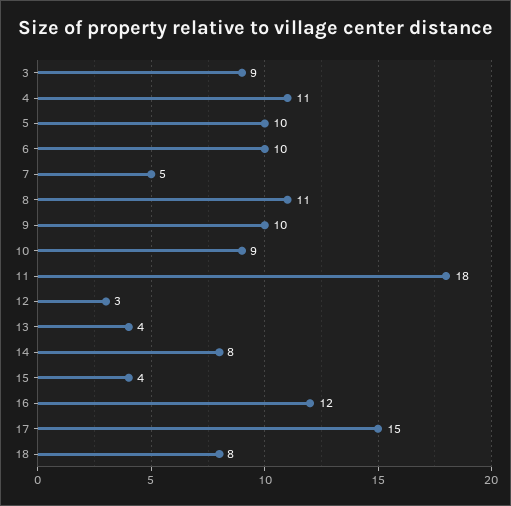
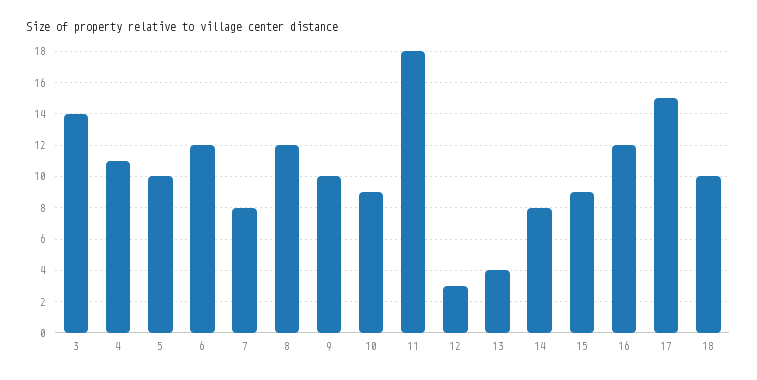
3: 9 -> 14
6: 10 -> 12
7: 5 -> 8
8: 11 -> 12
15: 4 -> 9
18: 8 -> 10

